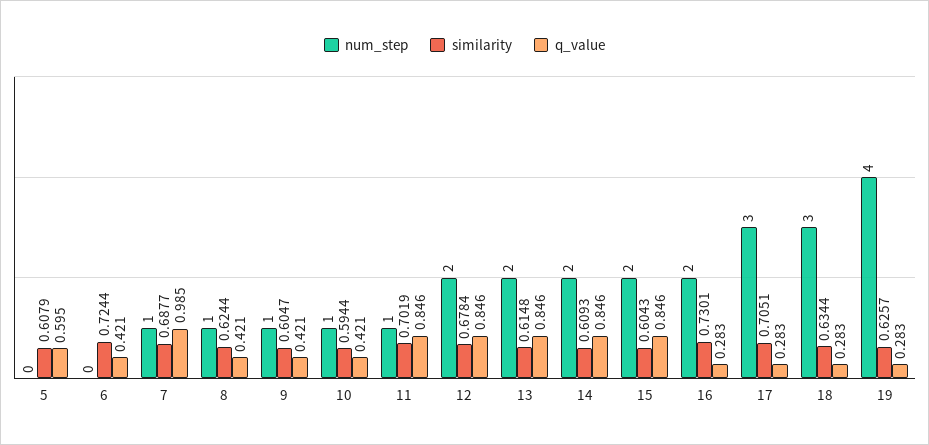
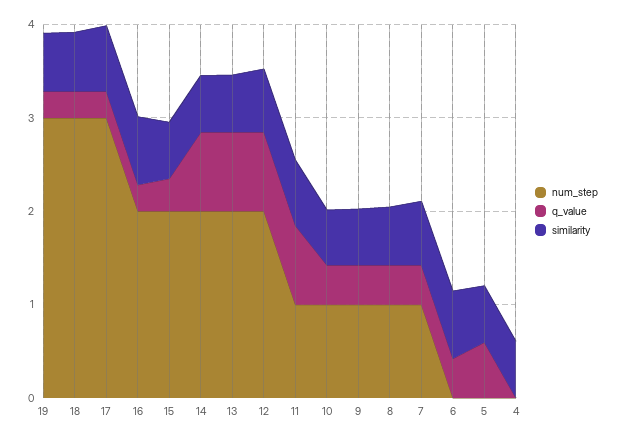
q_value, 7: 0.985 -> 0.4
q_value, 15: 0.846 -> 0.4
num_step, 19: 4 -> 3
num_step, 4: none -> 0
q_value, 4: none -> 0
similarity, 4: none -> 0.6

